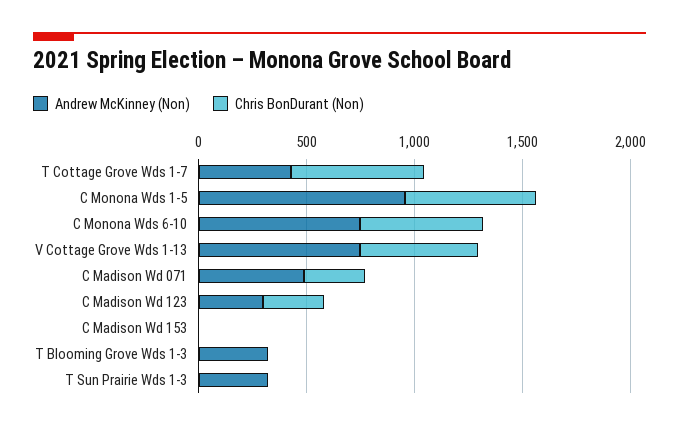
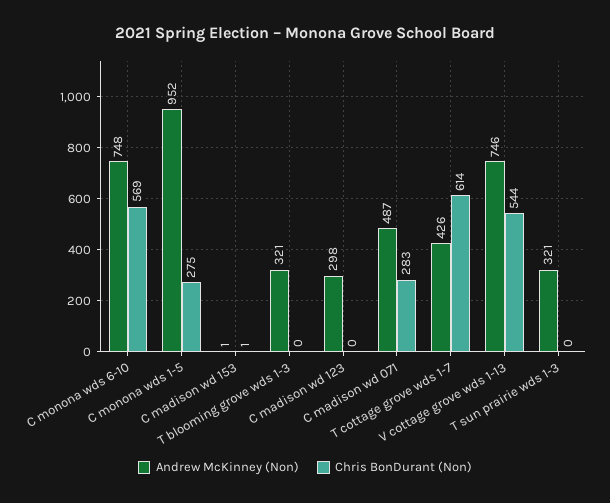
Chris BonDurant (Non), C Monona Wds 1-5: 600 -> 275
Chris BonDurant (Non), C Madison Wd 123: 300 -> 0

